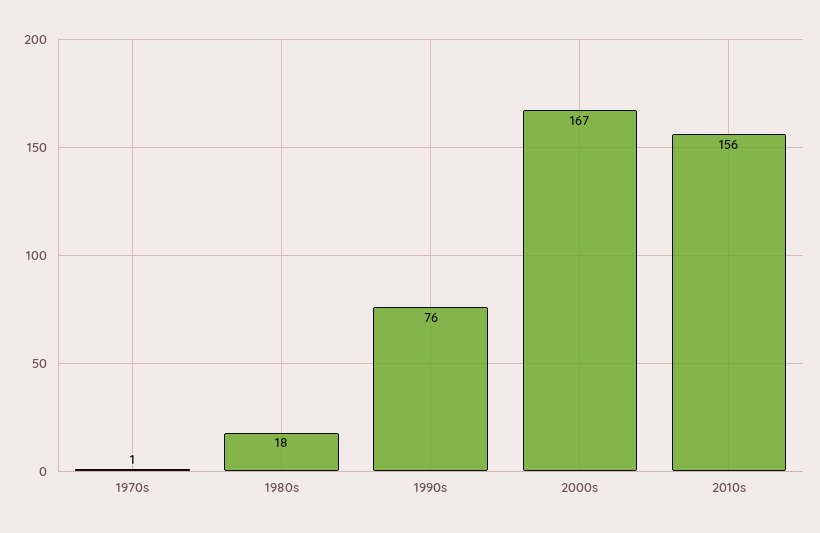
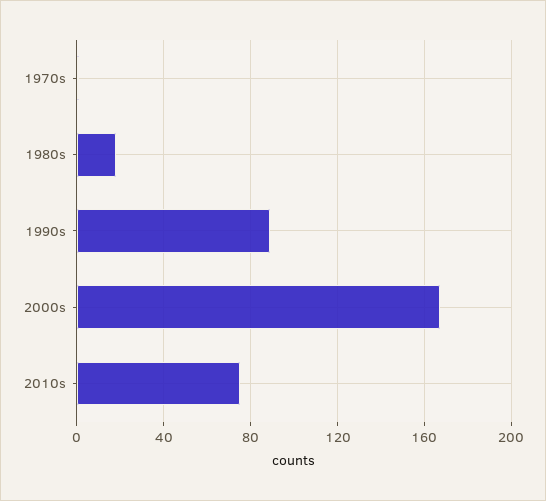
1990s: 76 -> 90
2010s: 156 -> 75

